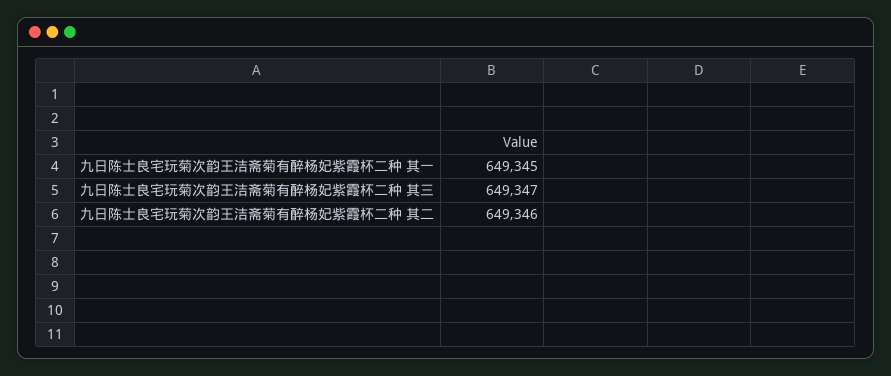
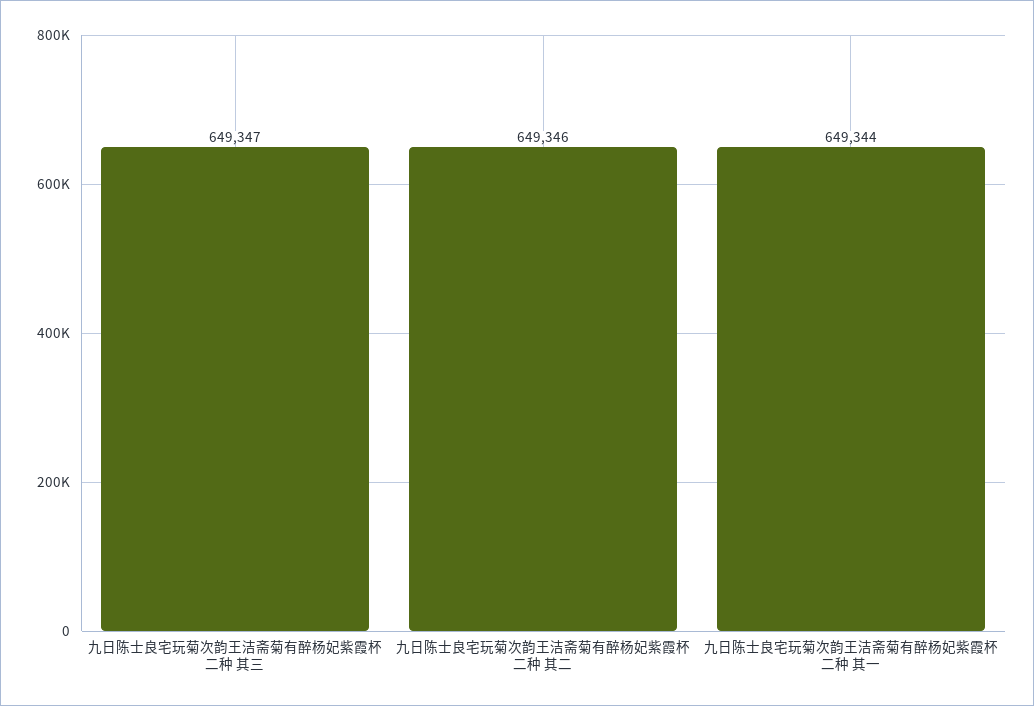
九日陈士良宅玩菊次韵王洁斋菊有醉杨妃紫霞杯二种 其一: 649345 -> 649344

